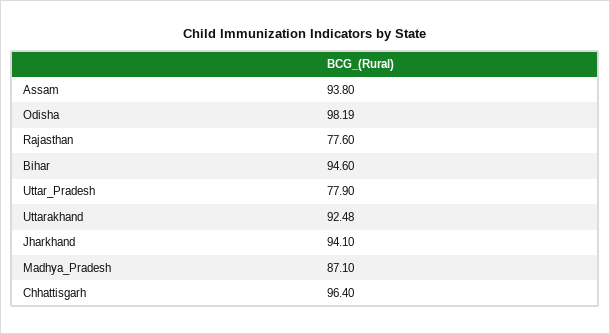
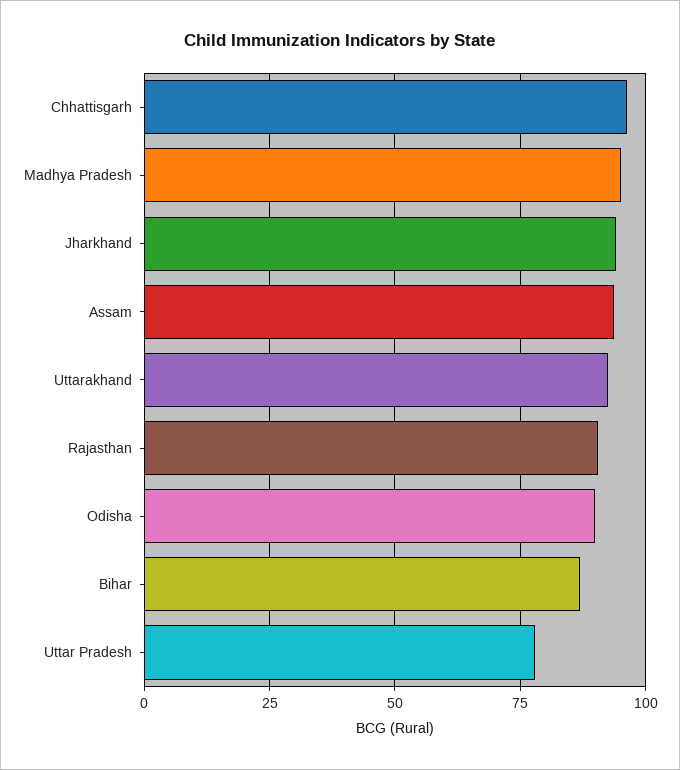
Odisha: 98.19 -> 90
Rajasthan: 77.6 -> 90
Bihar: 94.6 -> 87.5
Madhya_Pradesh: 87.1 -> 95

